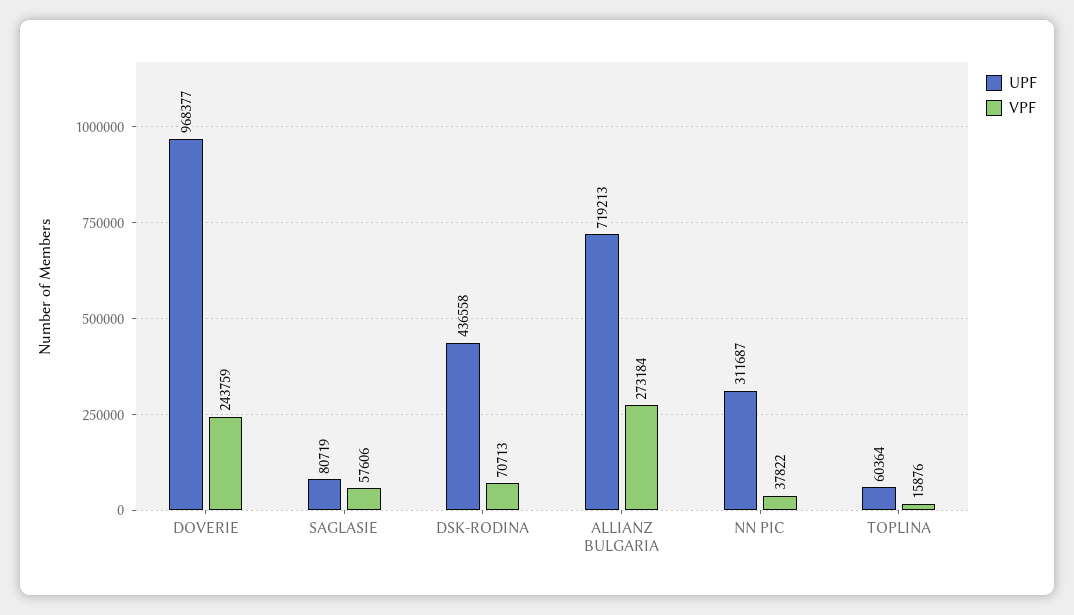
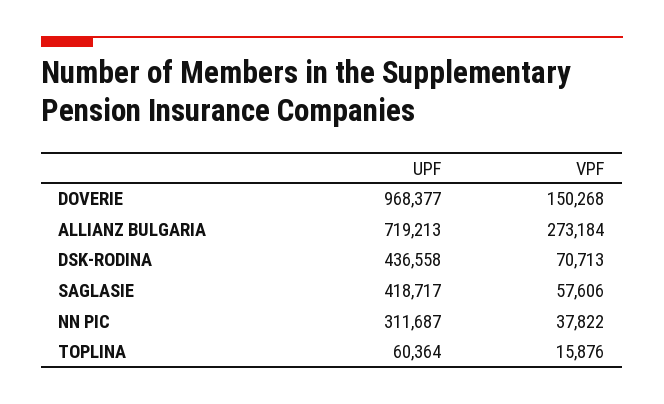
VPF, DOVERIE: 243759 -> 150268
UPF, SAGLASIE: 80719 -> 418717

